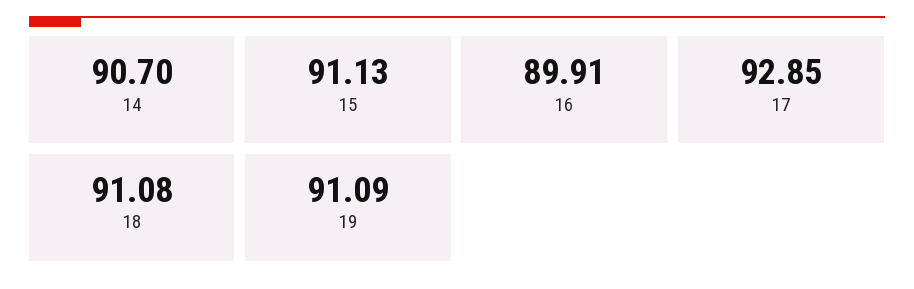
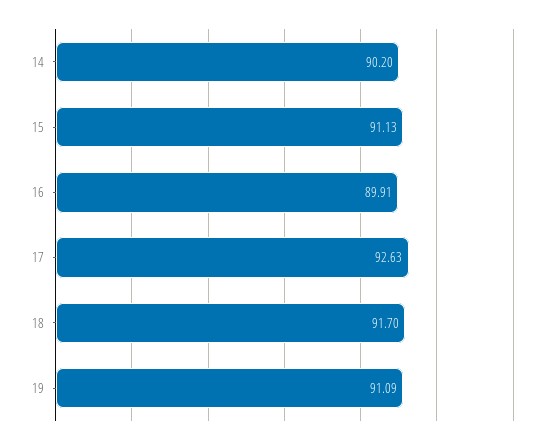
14: 90.7 -> 90.2
17: 92.85 -> 92.63
18: 91.08 -> 91.7

